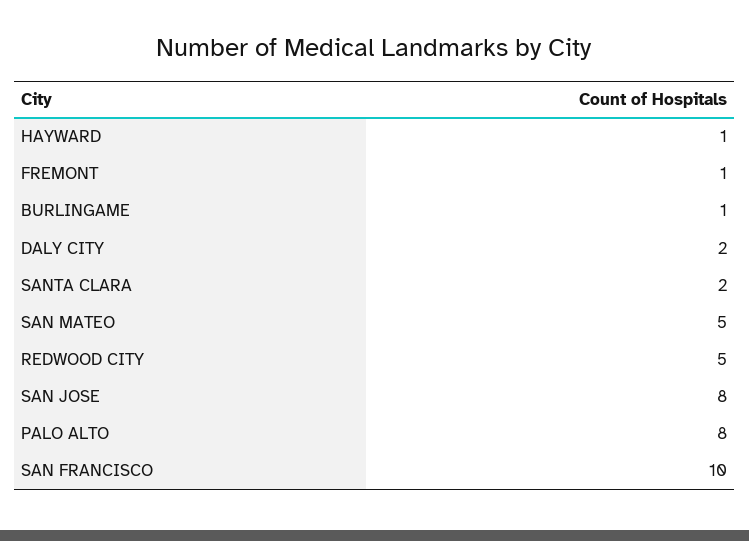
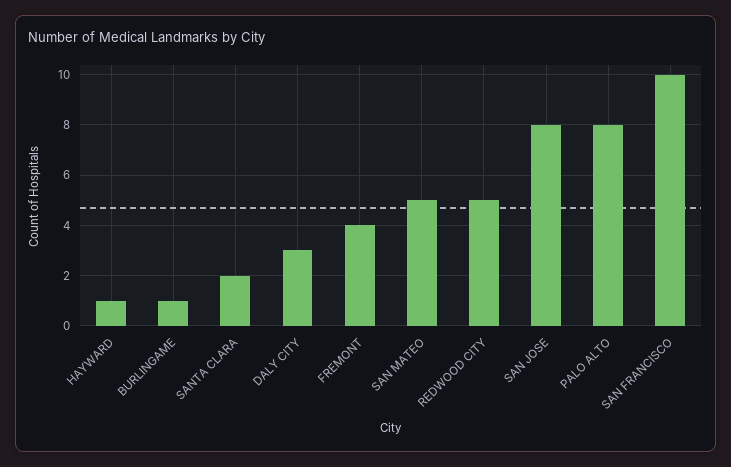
FREMONT: 1 -> 4
DALY CITY: 2 -> 3

